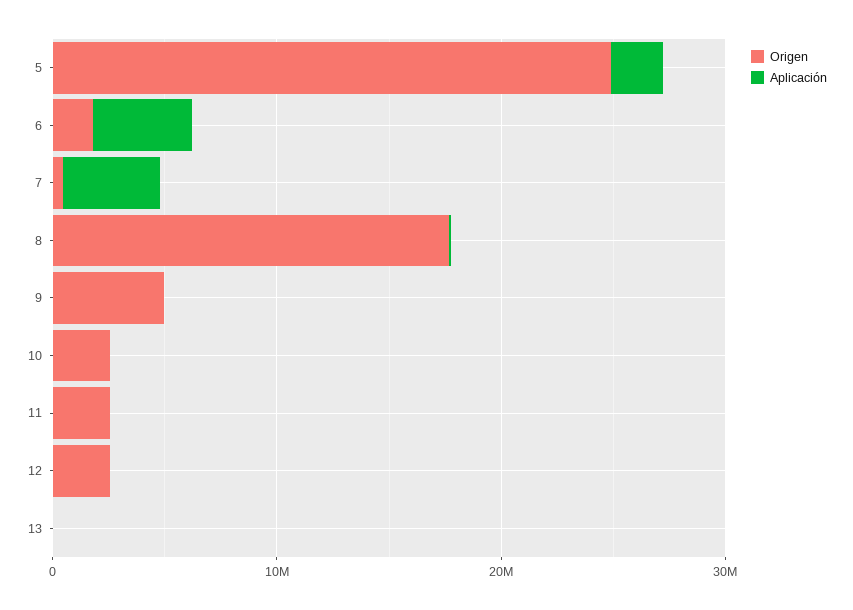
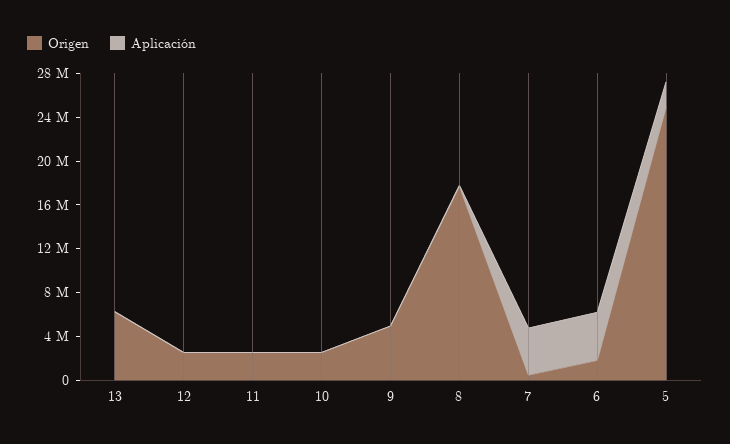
Origen, 13: 0 -> 6000000

